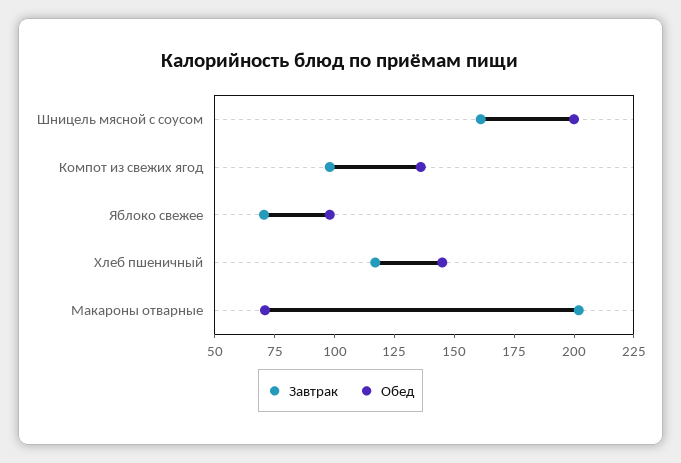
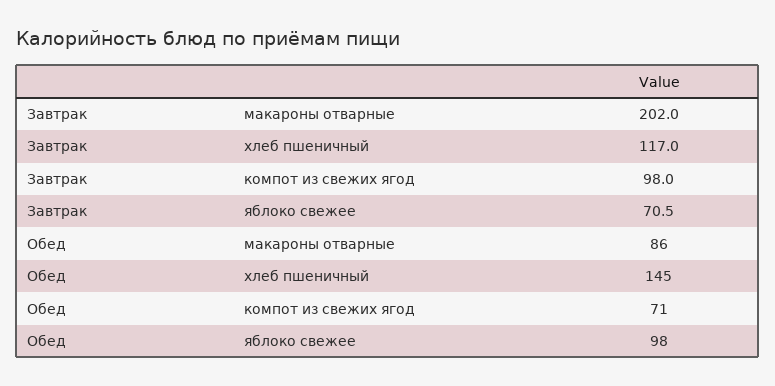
Завтрак, Шницель мясной с соусом: 160 -> none
Обед, Шницель мясной с соусом: 200 -> none
Обед, Компот из свежих ягод: 135 -> 71
Обед, Макароны отварные: 70 -> 86

